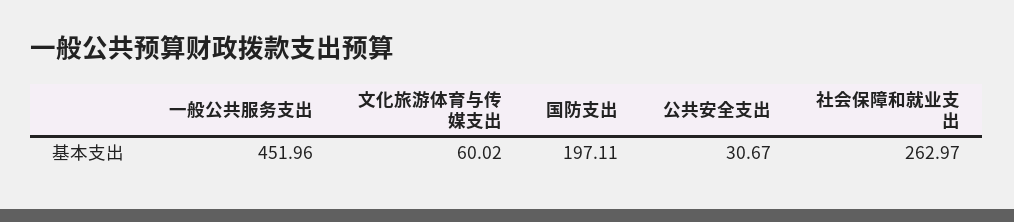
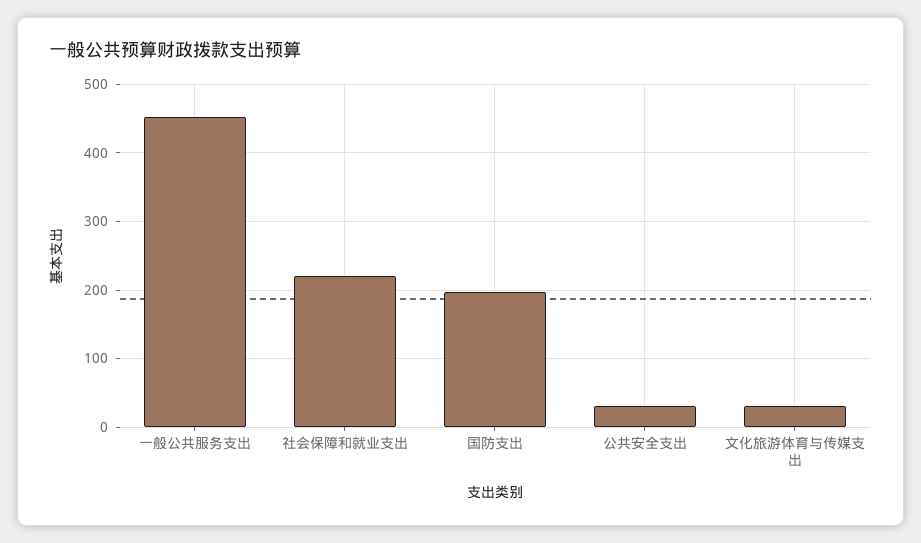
文化旅游体育与传媒支出: 60.02 -> 30
社会保障和就业支出: 262.97 -> 220

